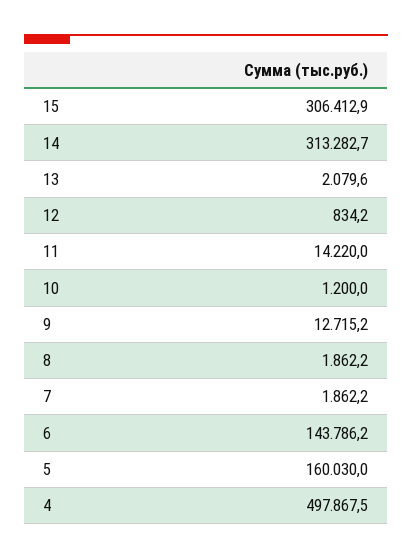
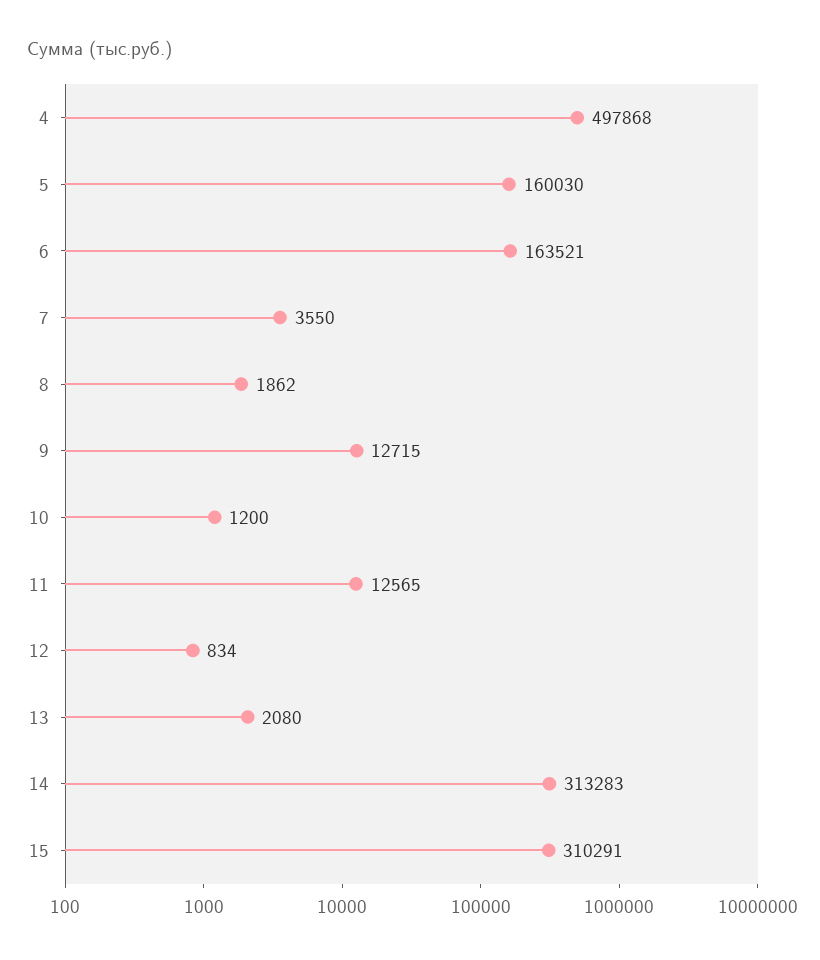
15: 306412.9 -> 310291
11: 14220 -> 12565
7: 1862.2 -> 3550
6: 143786.2 -> 163521

